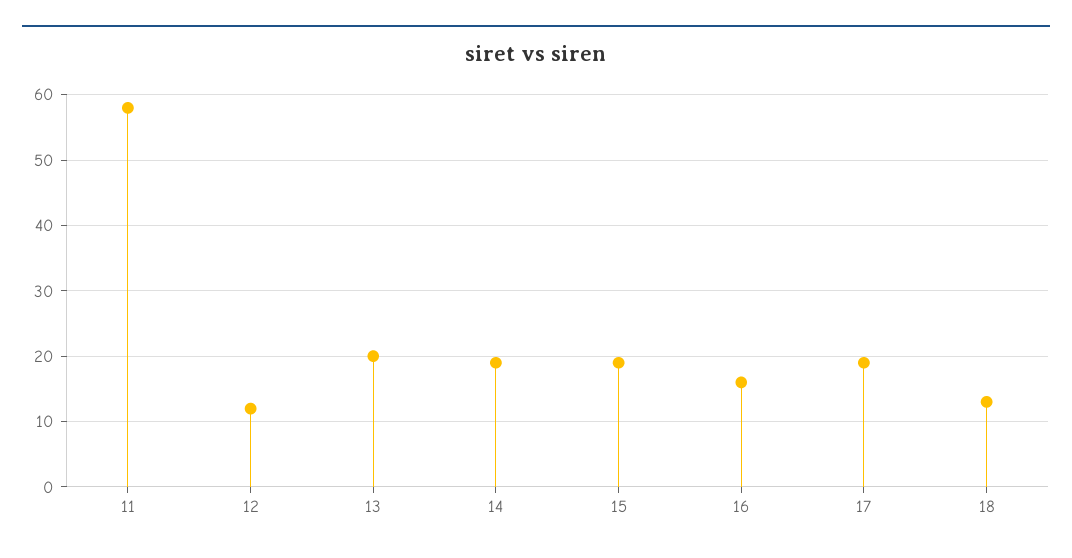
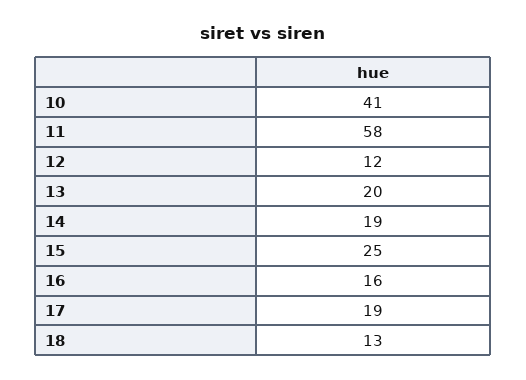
15: 19 -> 25
10: none -> 41

